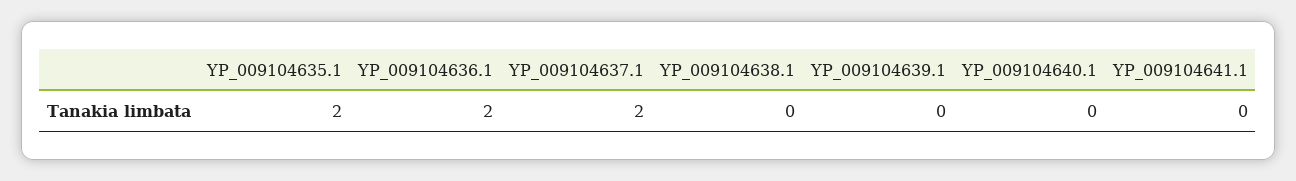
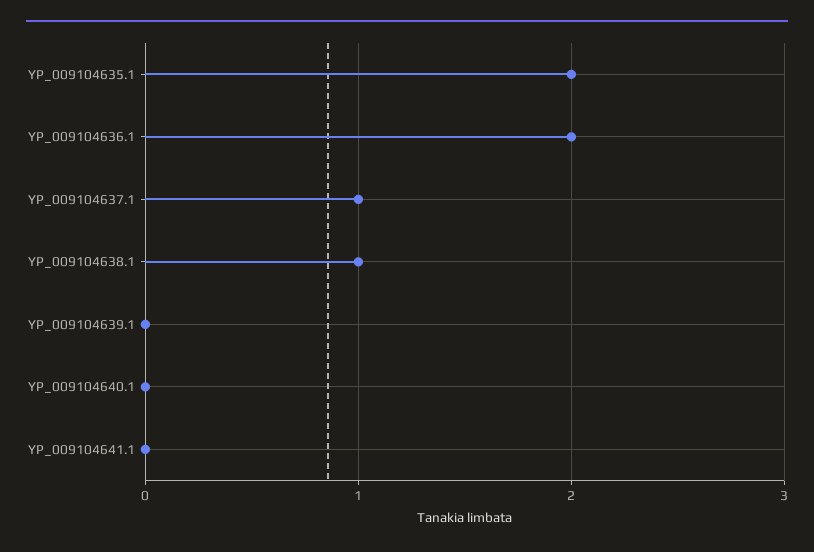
YP_009104637.1: 2 -> 1
YP_009104638.1: 0 -> 1

